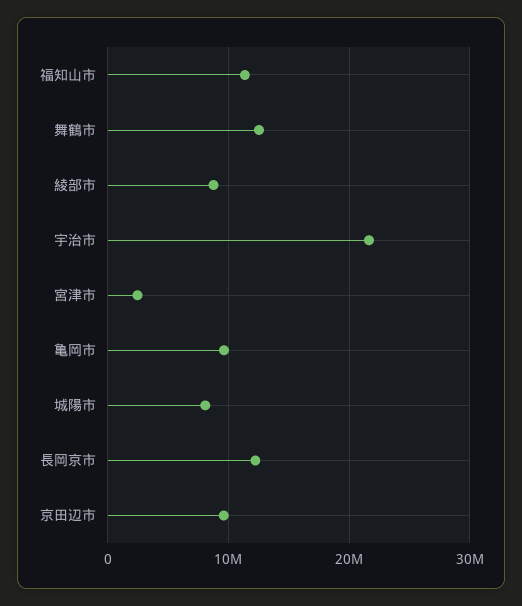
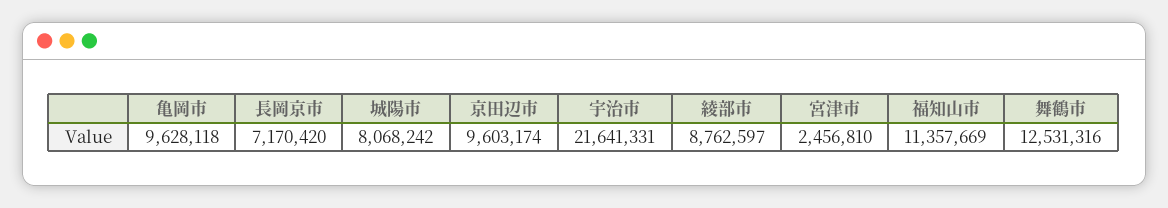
長岡京市: 12000000 -> 7170420

